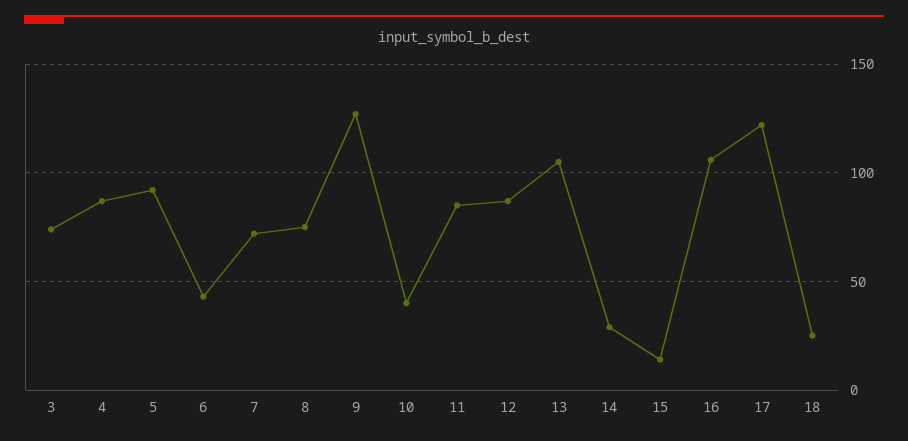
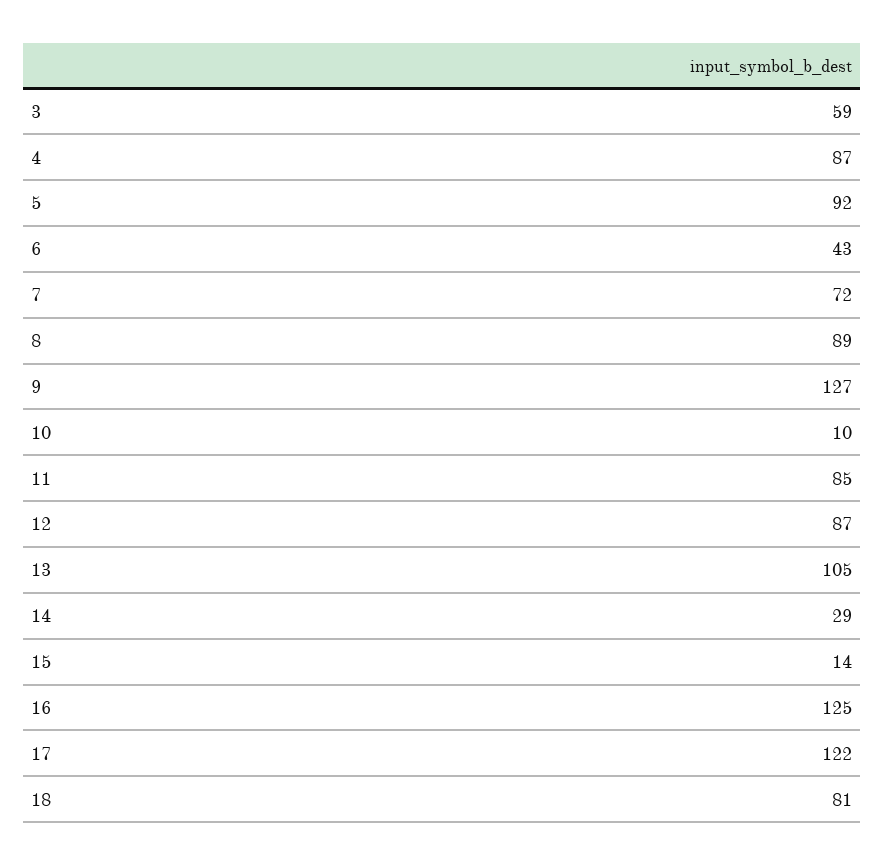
3: 75 -> 59
8: 75 -> 89
10: 40 -> 10
16: 105 -> 125
18: 25 -> 81

